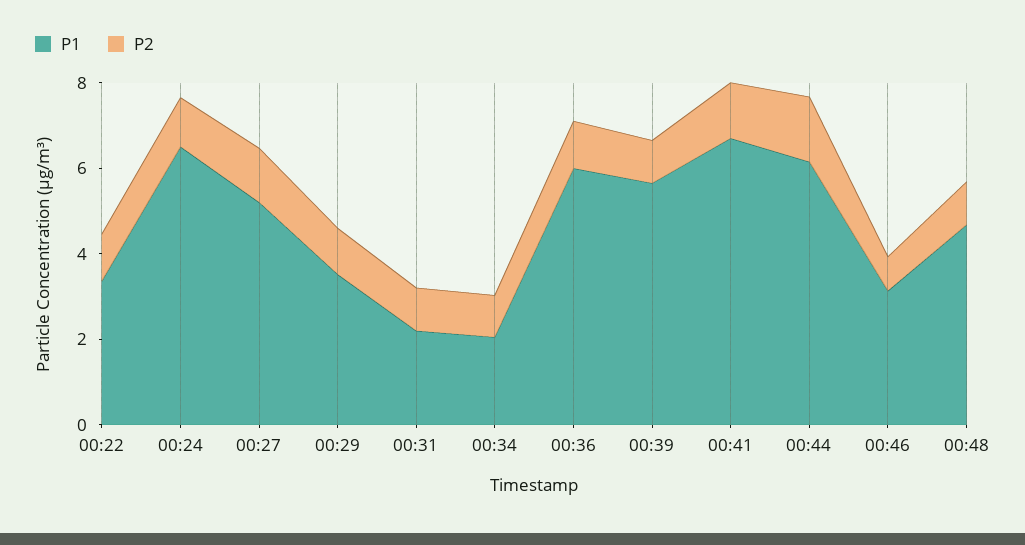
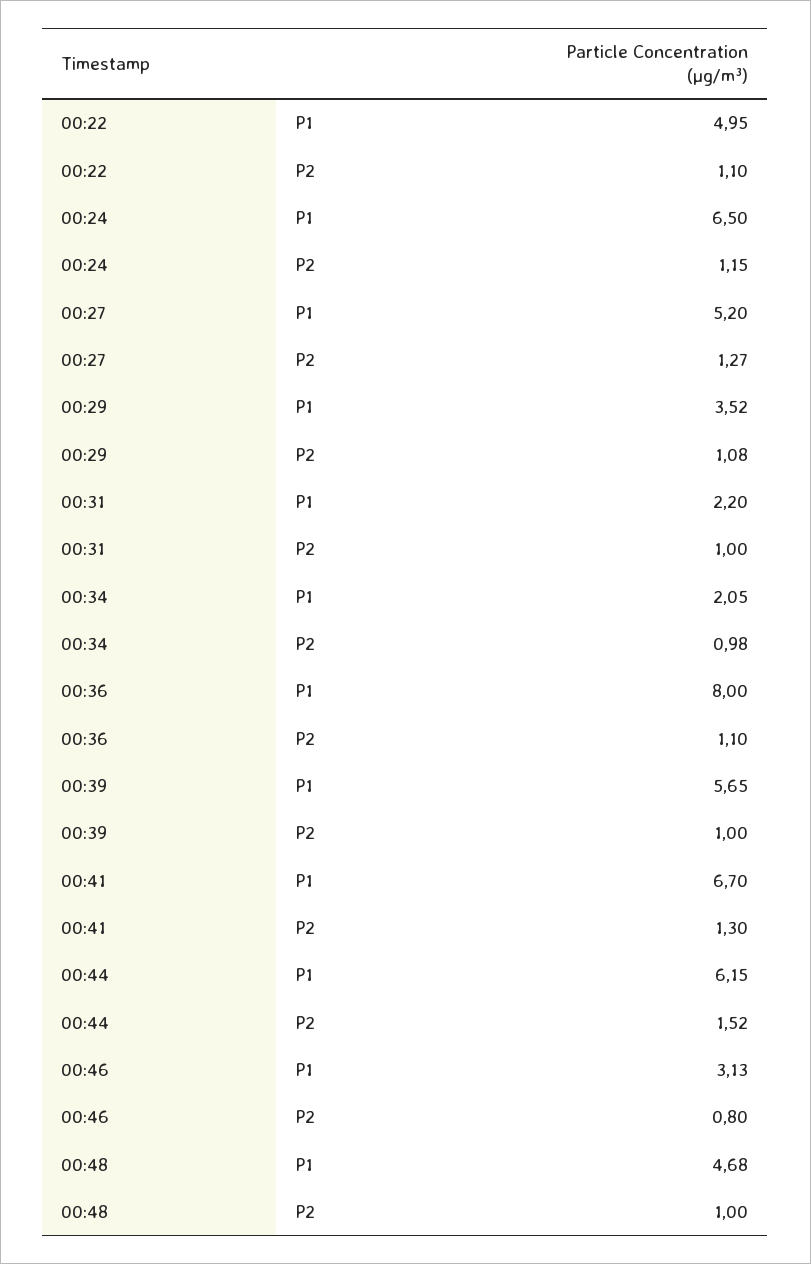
P1, 00:22: 3.5 -> 4.95
P1, 00:36: 6 -> 8

